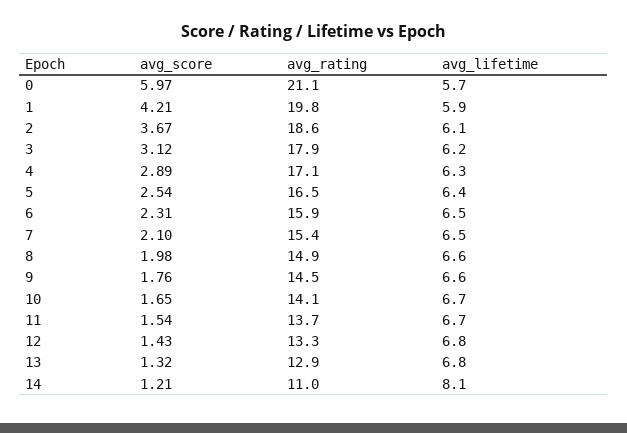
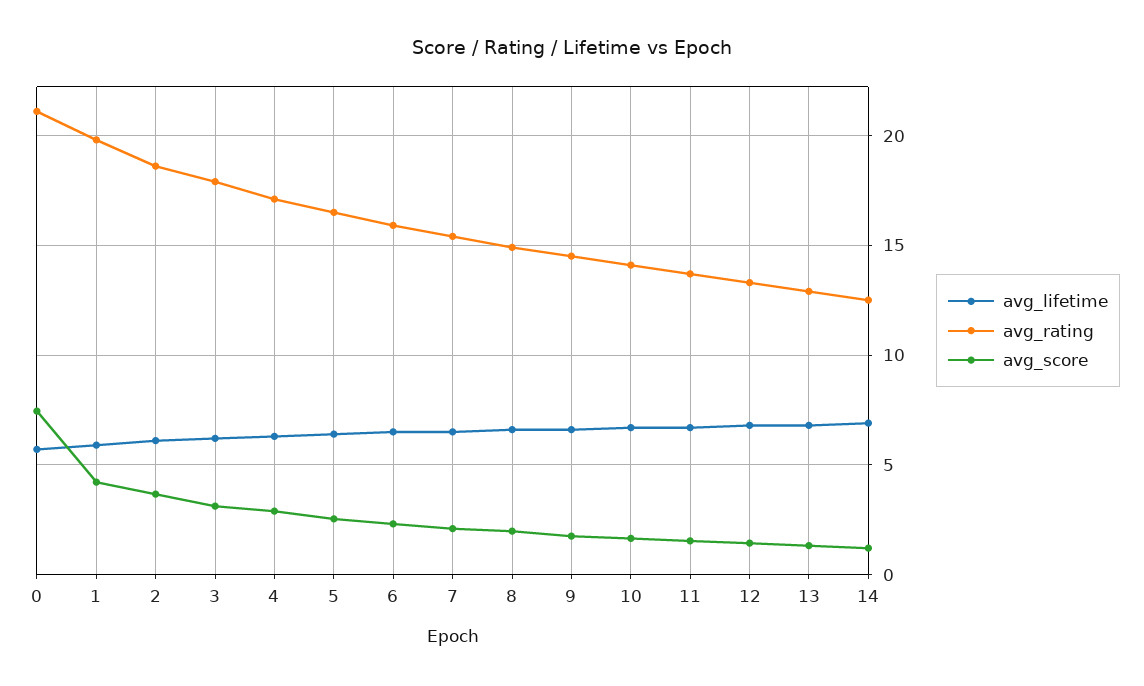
avg_score, 0: 5.97 -> 7.5
avg_rating, 14: 11 -> 12.5
avg_lifetime, 14: 8.1 -> 7

